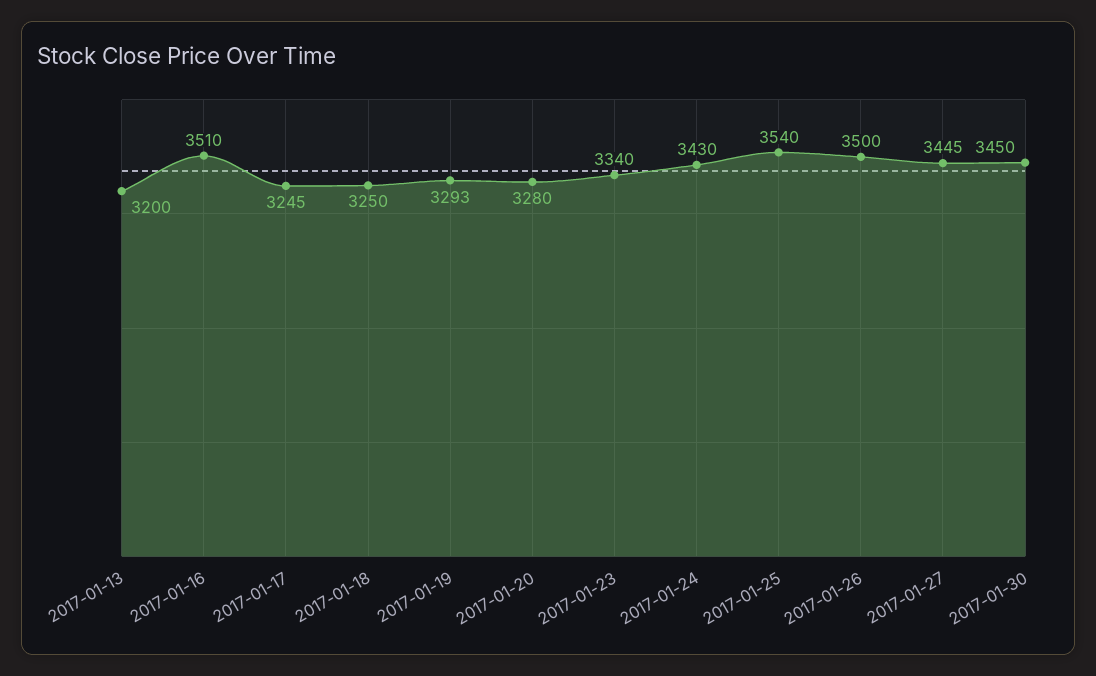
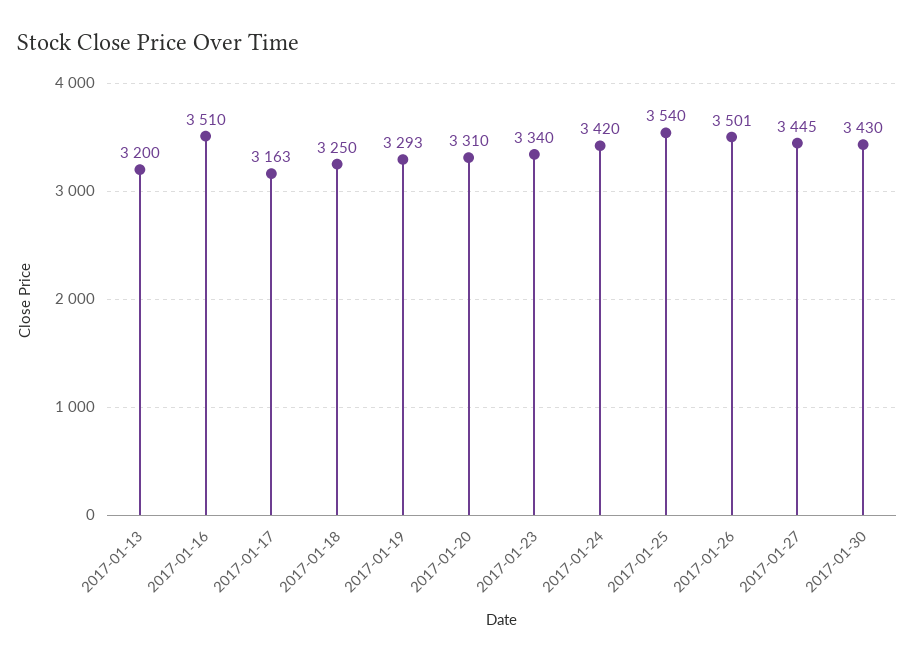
2017-01-17: 3245 -> 3163
2017-01-20: 3280 -> 3310
2017-01-24: 3430 -> 3420
2017-01-26: 3500 -> 3501
2017-01-30: 3450 -> 3430

